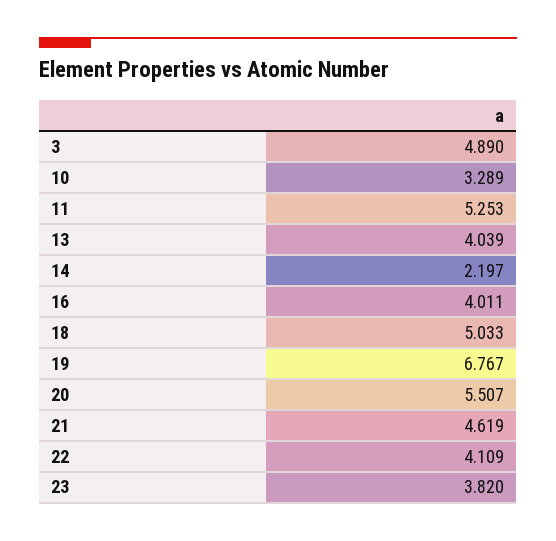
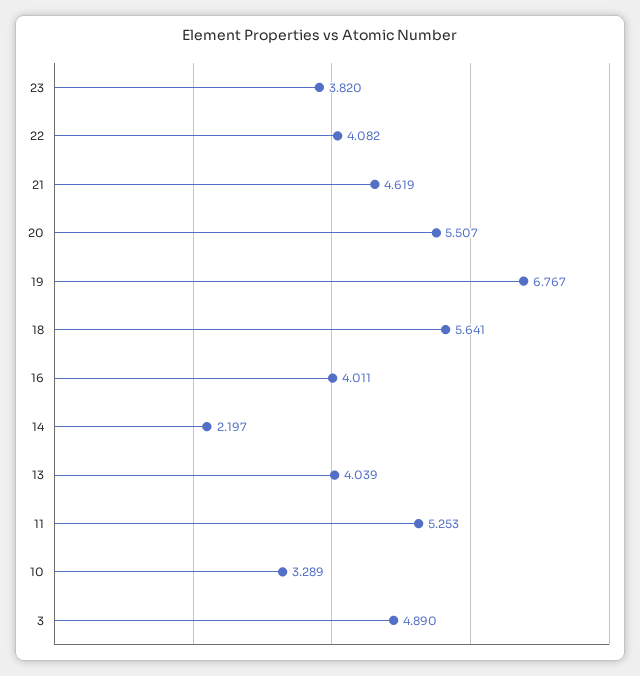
18: 5.033 -> 5.641
22: 4.109 -> 4.082

